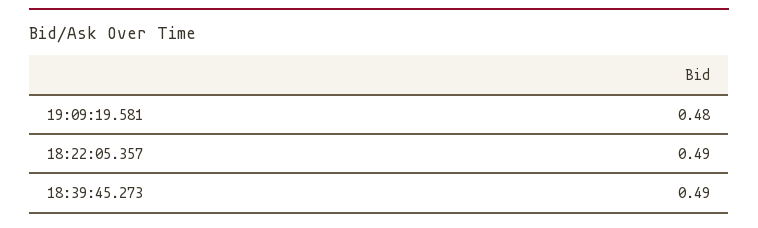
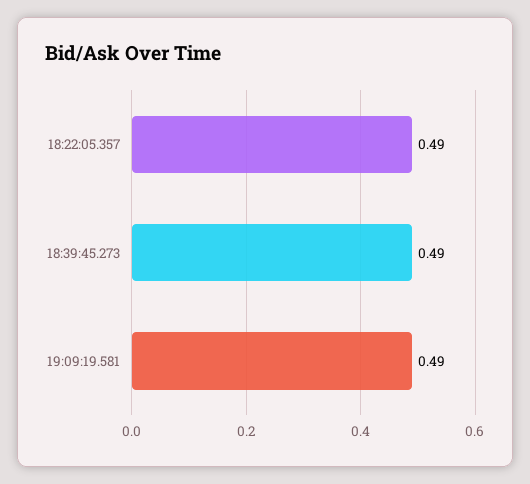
19:09:19.581: 0.48 -> 0.49

